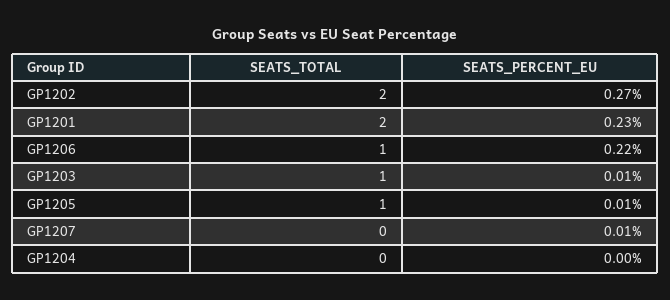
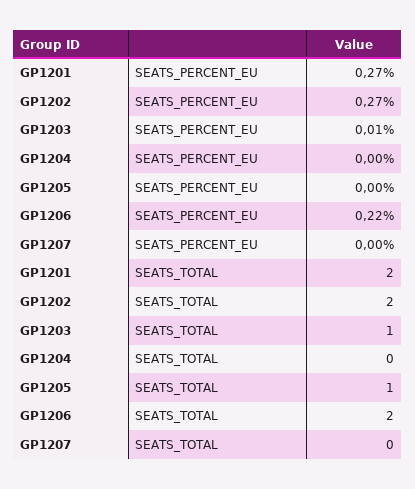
SEATS_PERCENT_EU, GP1201: 0.23 -> 0.27
SEATS_TOTAL, GP1206: 1 -> 2
SEATS_PERCENT_EU, GP1205: 0.01 -> 0
SEATS_PERCENT_EU, GP1207: 0.01 -> 0

